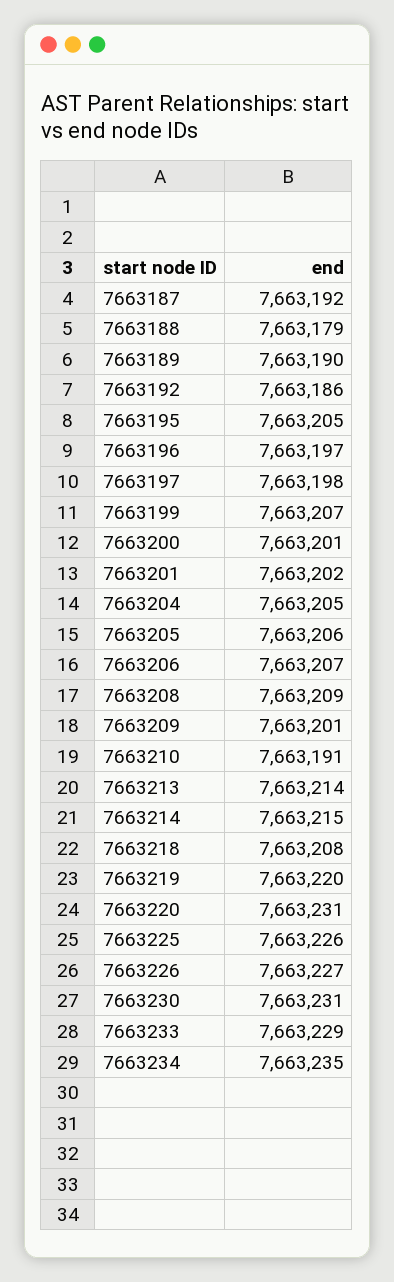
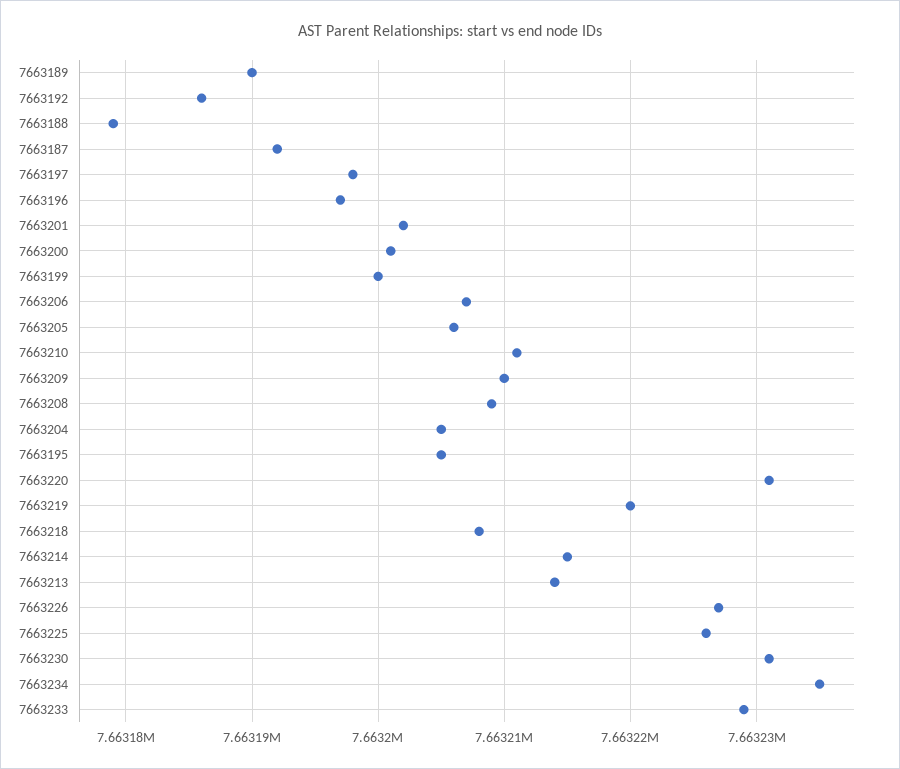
7663199: 7663207 -> 7663200
7663209: 7663201 -> 7663210
7663210: 7663191 -> 7663211

